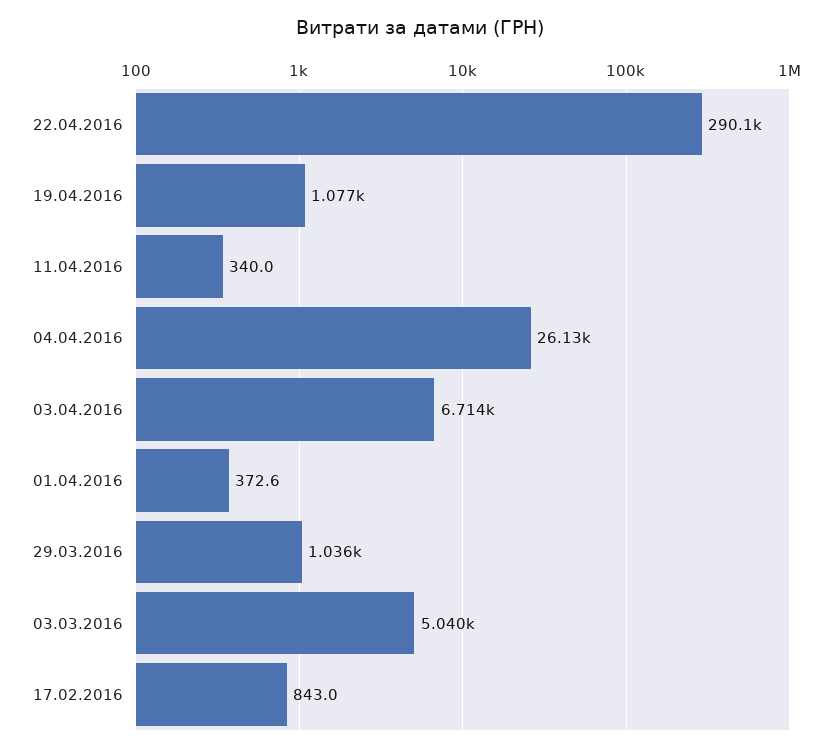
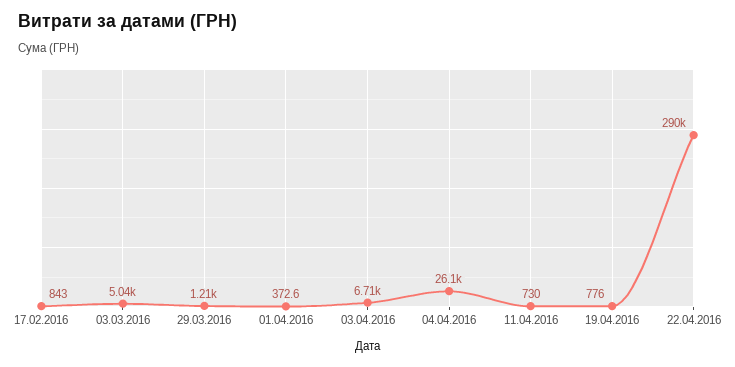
19.04.2016: 1077 -> 776
11.04.2016: 340 -> 730
29.03.2016: 1036 -> 1210

